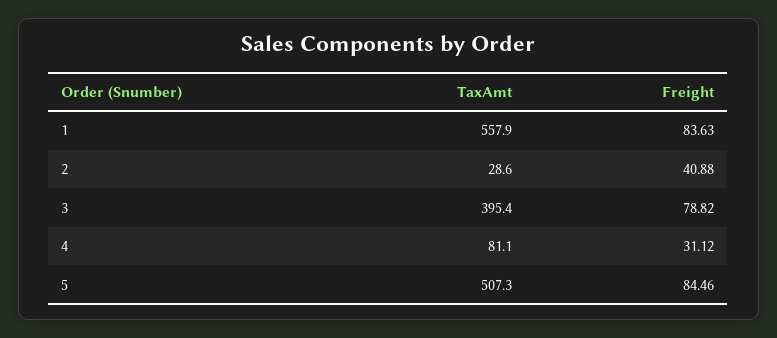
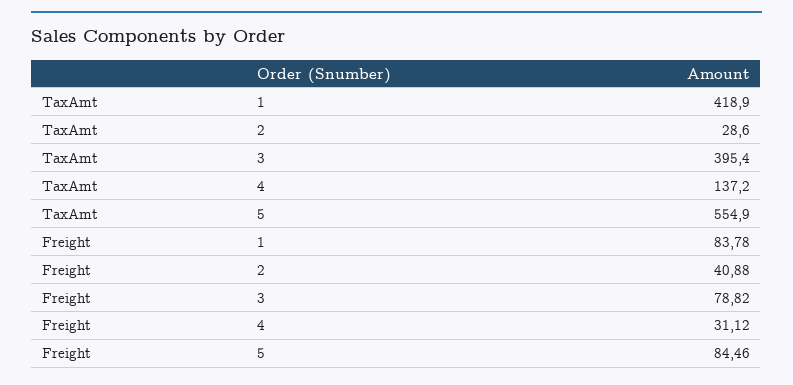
TaxAmt, 1: 557.9 -> 418.9
Freight, 1: 83.63 -> 83.78
TaxAmt, 4: 81.1 -> 137.2
TaxAmt, 5: 507.3 -> 554.9

